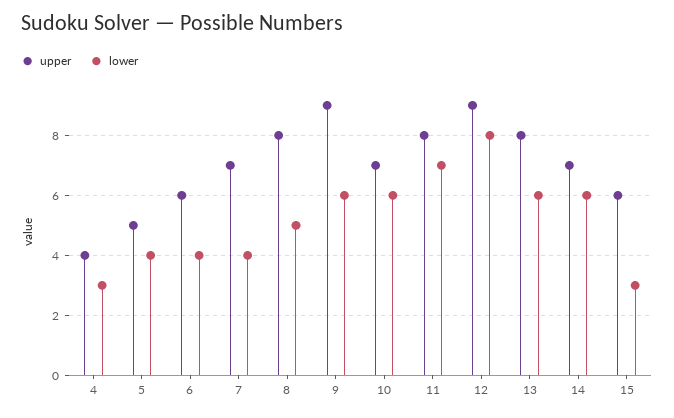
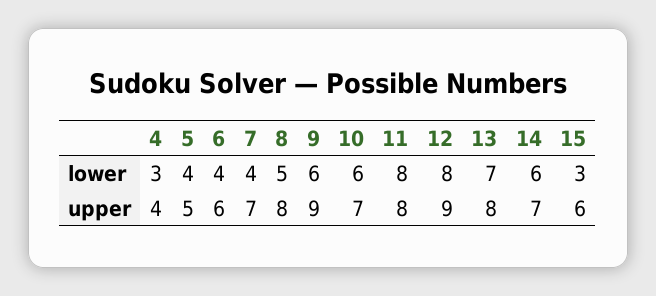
lower, 11: 7 -> 8
lower, 13: 6 -> 7

